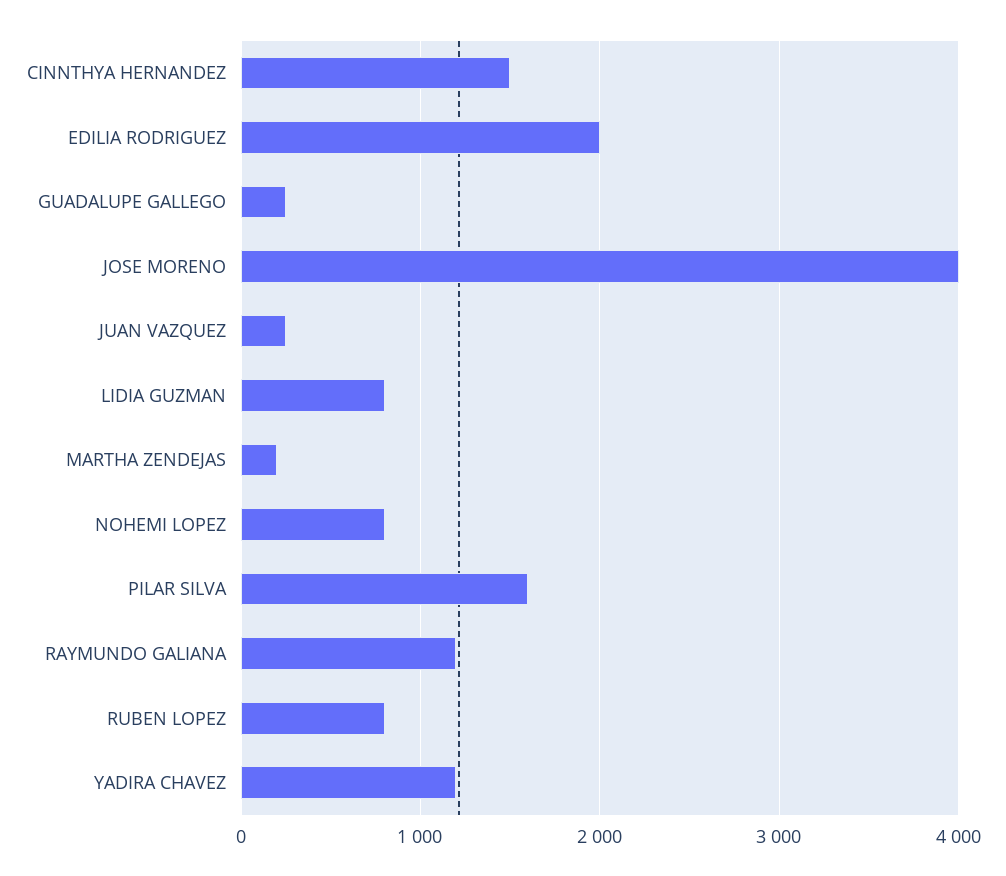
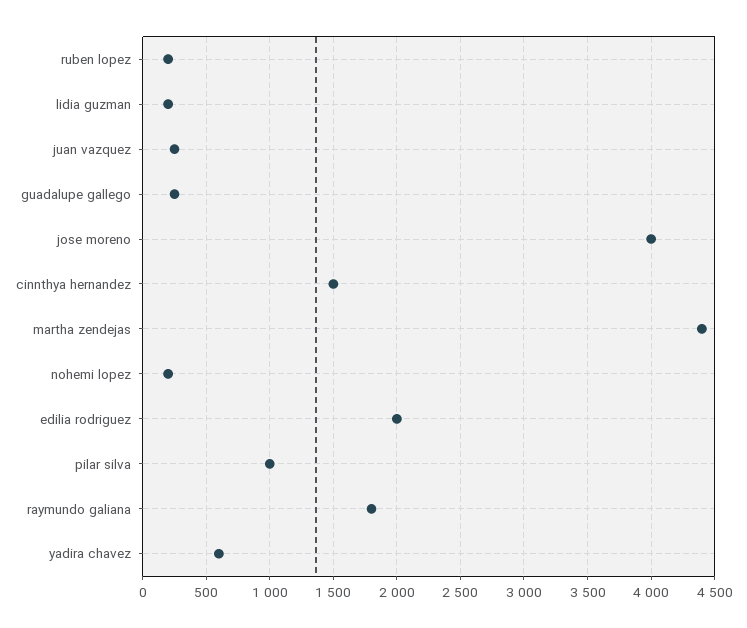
LIDIA GUZMAN: 800 -> 200
MARTHA ZENDEJAS: 200 -> 4400
NOHEMI LOPEZ: 800 -> 200
PILAR SILVA: 1600 -> 1000
RAYMUNDO GALIANA: 1200 -> 1800
RUBEN LOPEZ: 800 -> 200
YADIRA CHAVEZ: 1200 -> 600

